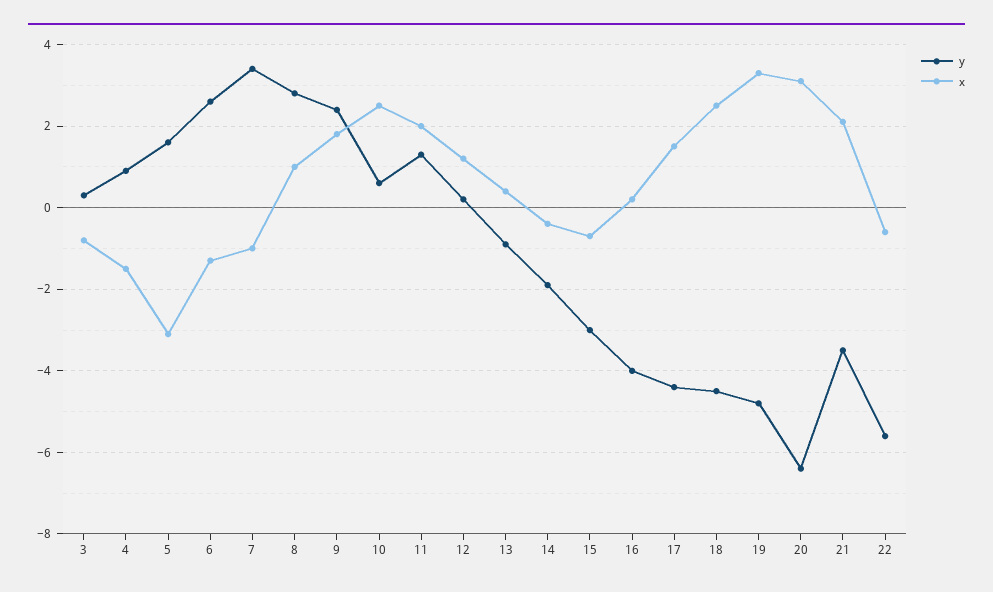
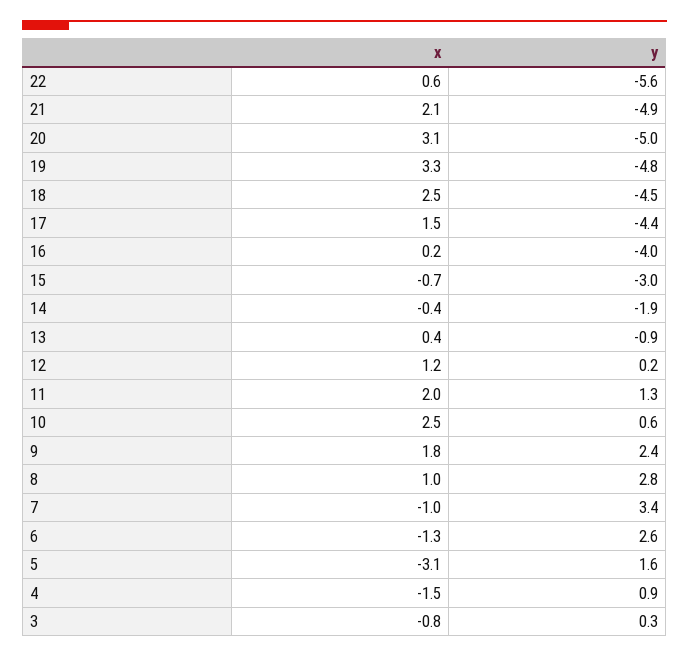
y, 20: -6.5 -> -5
y, 21: -3.5 -> -4.9
x, 22: -0.5 -> 0.6

